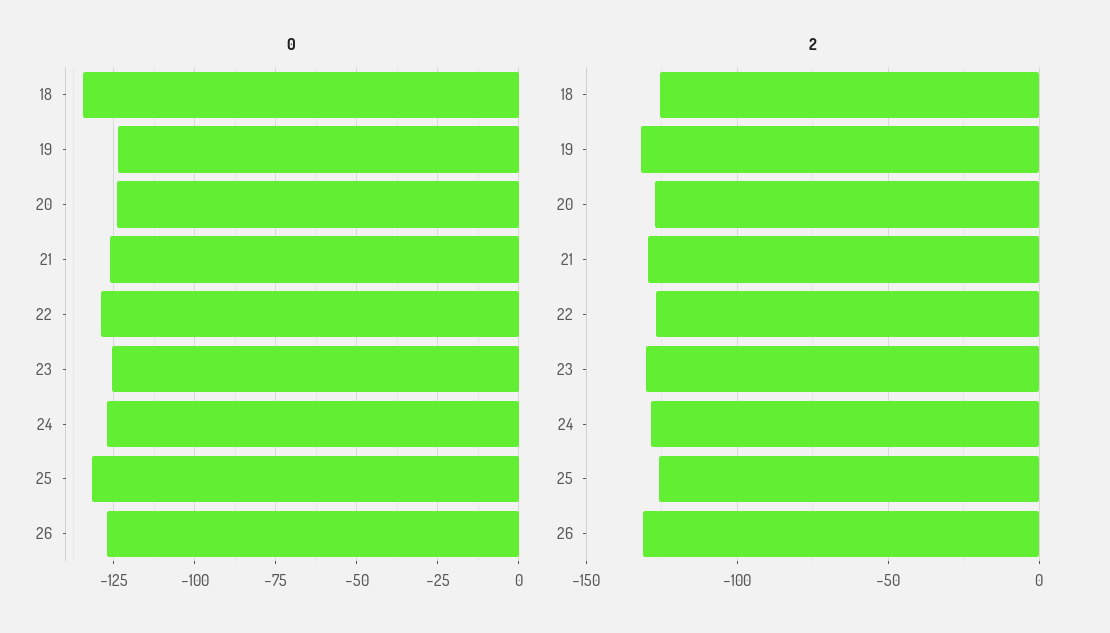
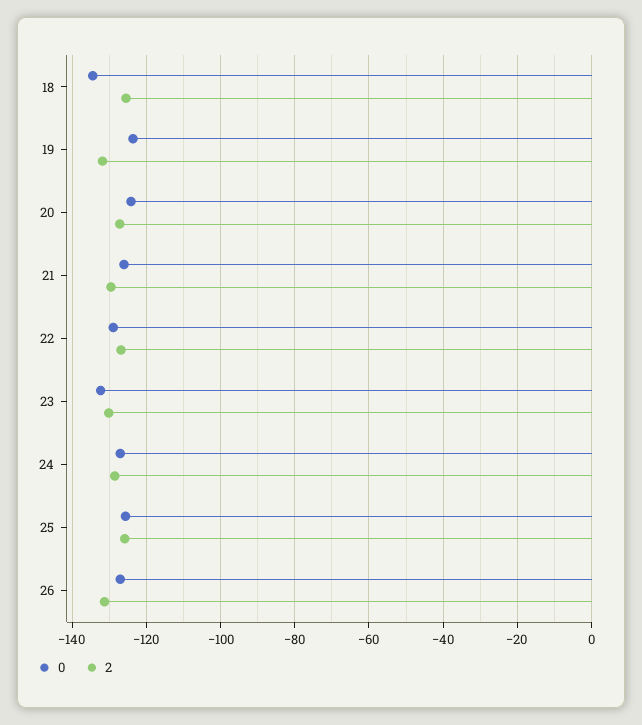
0, 23: -125 -> -132
0, 25: -132.5 -> -126

